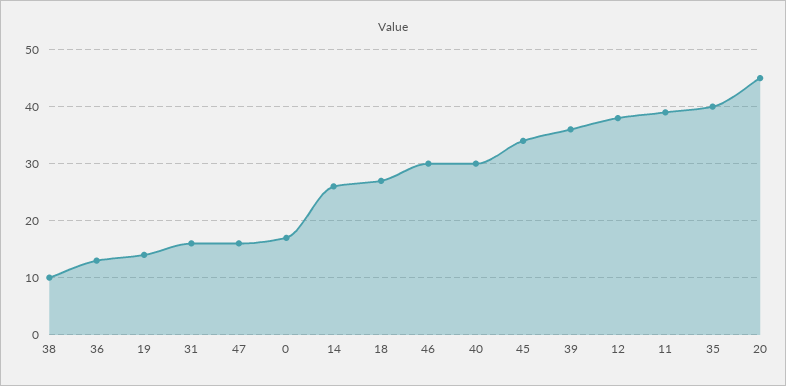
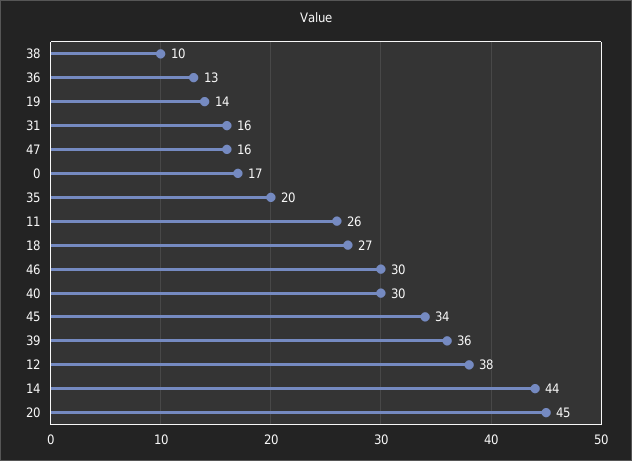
14: 25 -> 44
11: 40 -> 26
35: 40 -> 20

